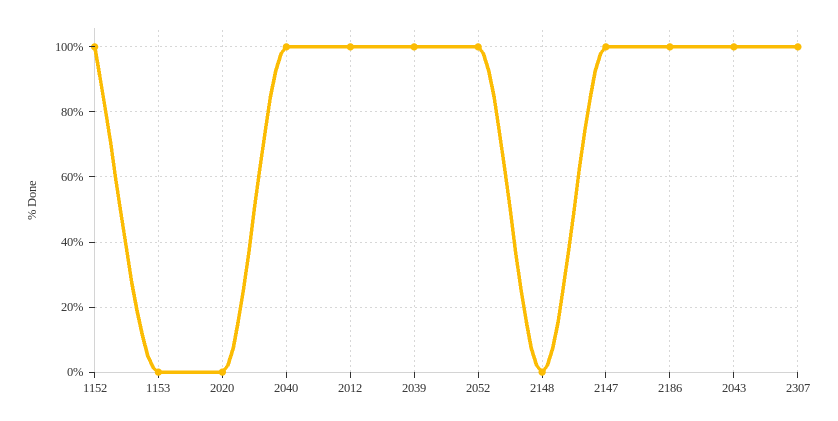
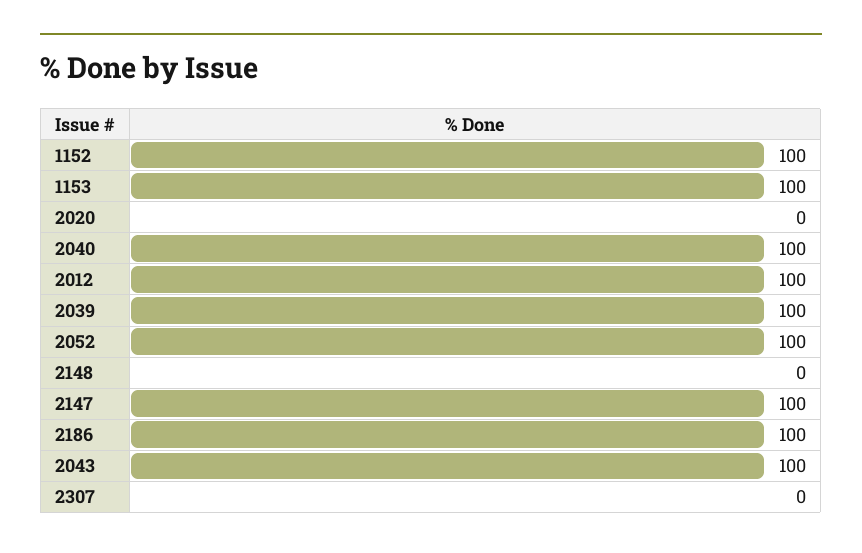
1153: 0 -> 100
2307: 100 -> 0

